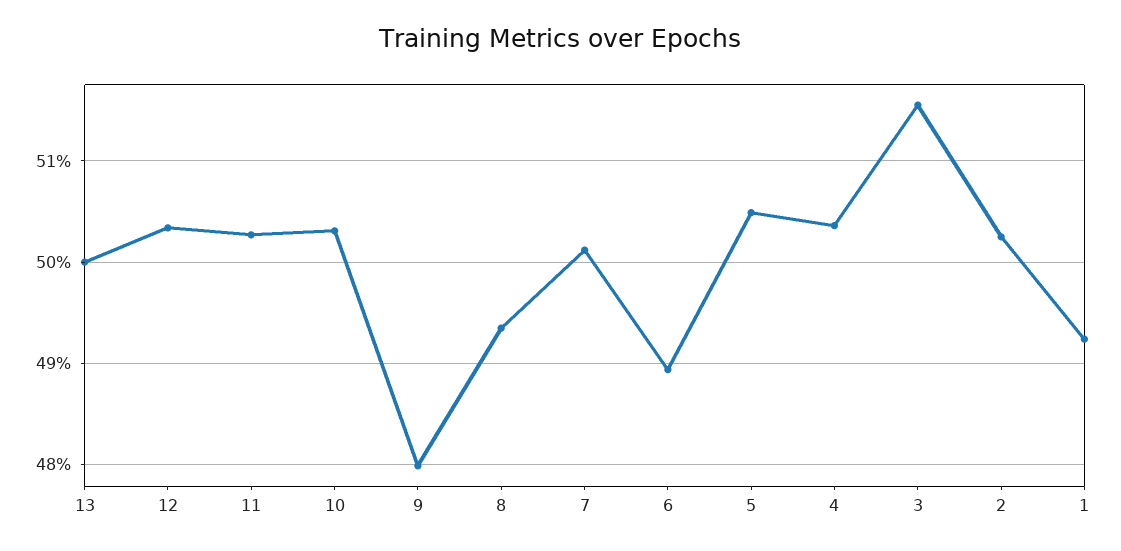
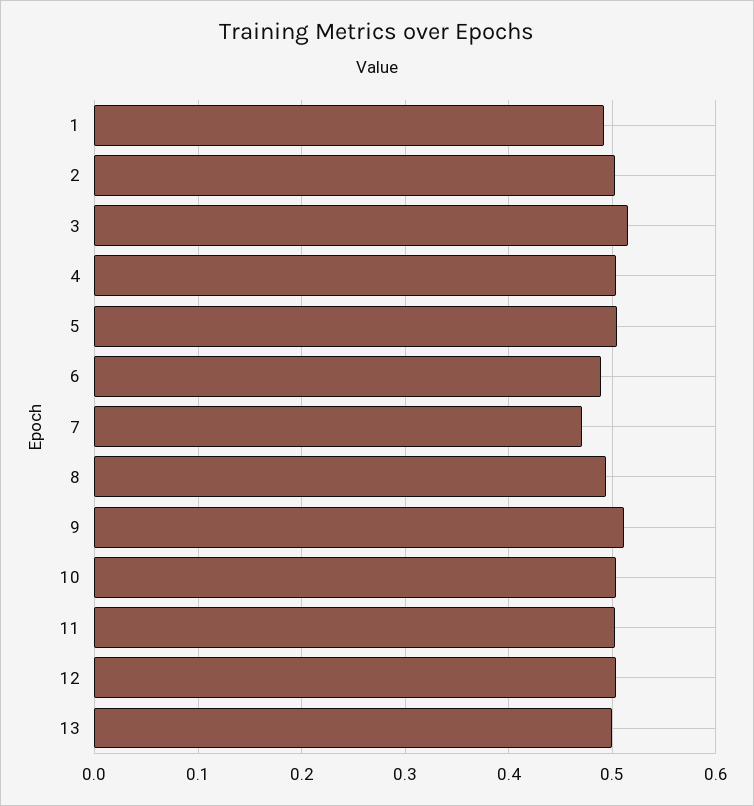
9: 0.48 -> 0.51
7: 0.501 -> 0.47

